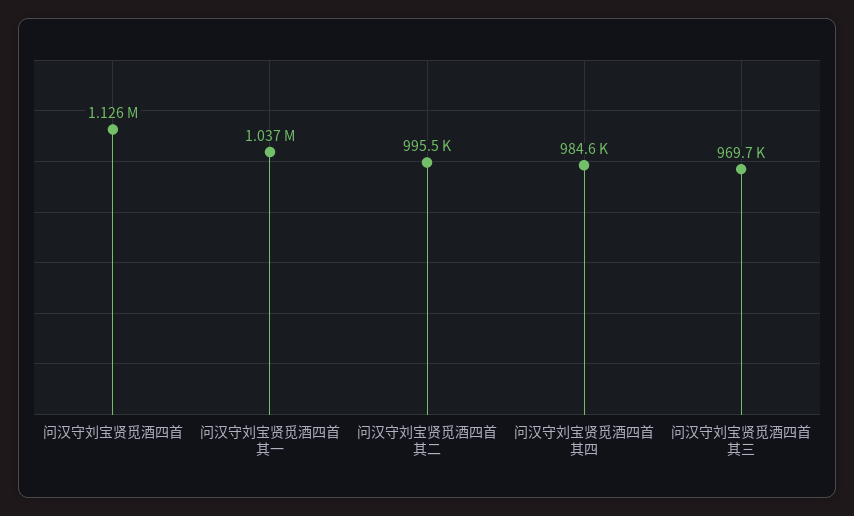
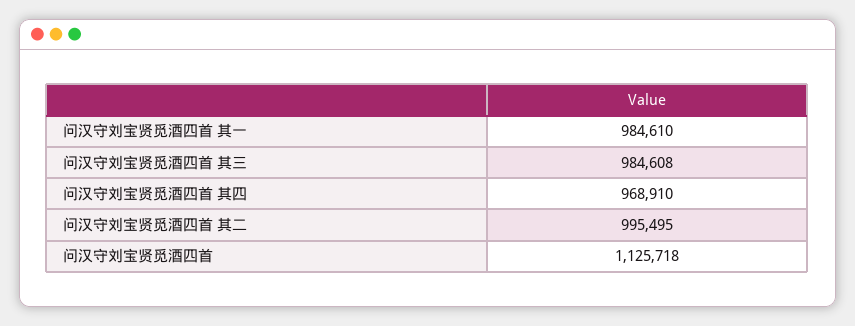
问汉守刘宝贤觅酒四首 其一: 1037000 -> 984610
问汉守刘宝贤觅酒四首 其四: 984600 -> 968910
问汉守刘宝贤觅酒四首 其三: 969700 -> 984608

